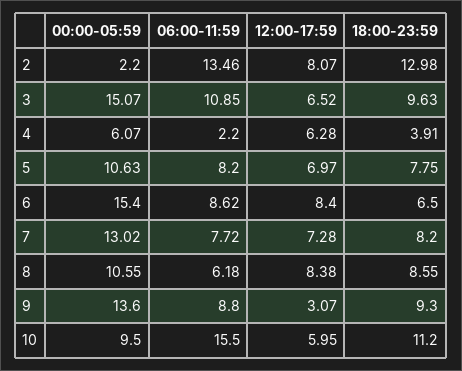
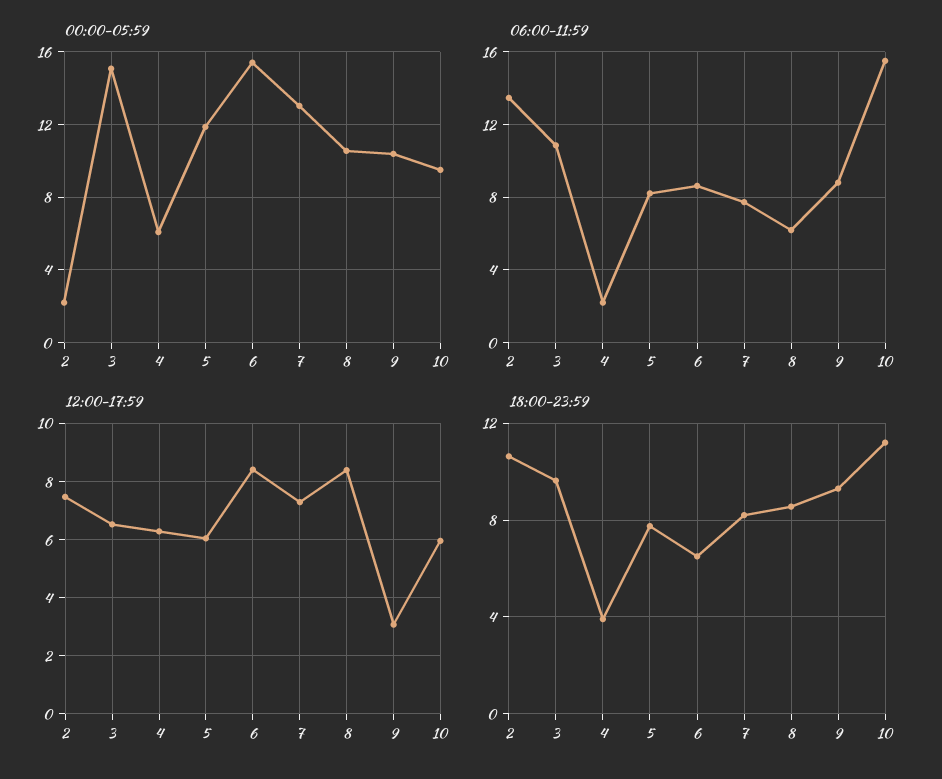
12:00-17:59, 2: 8.07 -> 7.5
18:00-23:59, 2: 12.98 -> 10.5
00:00-05:59, 5: 10.63 -> 12
12:00-17:59, 5: 6.97 -> 6
00:00-05:59, 9: 13.6 -> 10.5

